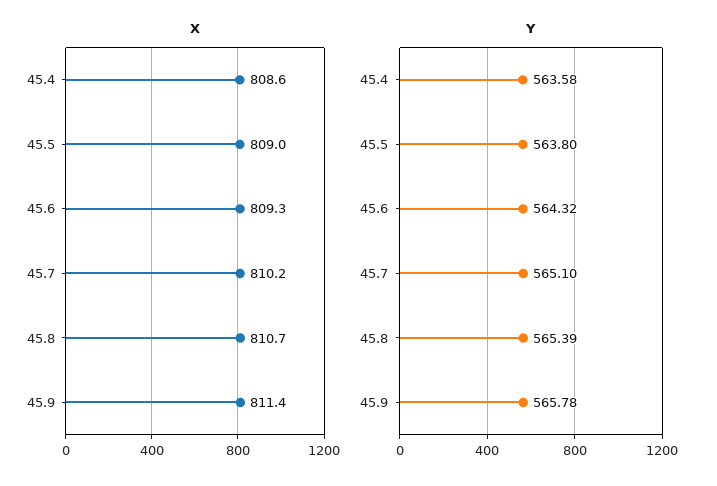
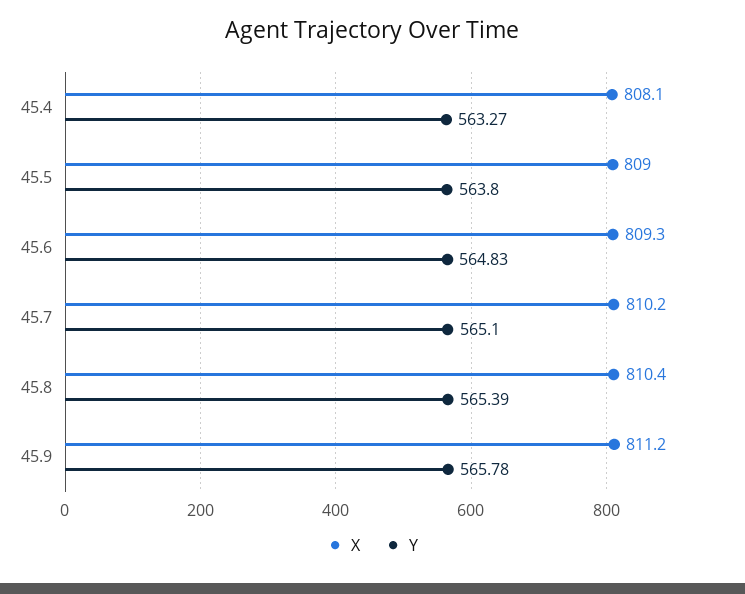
X, 45.4: 808.6 -> 808.1
X, 45.8: 810.7 -> 810.4
X, 45.9: 811.4 -> 811.2
Y, 45.4: 563.58 -> 563.27
Y, 45.6: 564.32 -> 564.83

